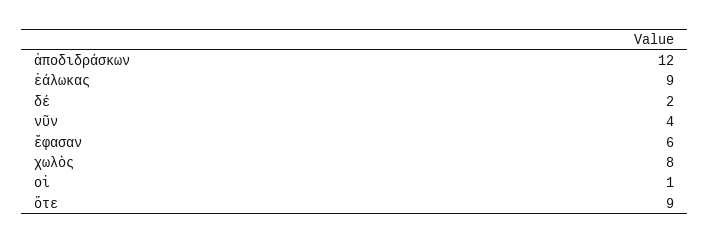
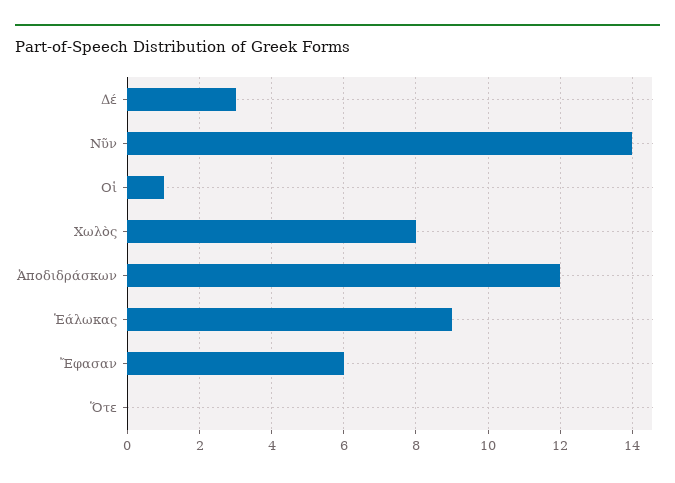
δέ: 2 -> 3
νῦν: 4 -> 14
ὅτε: 9 -> 0

